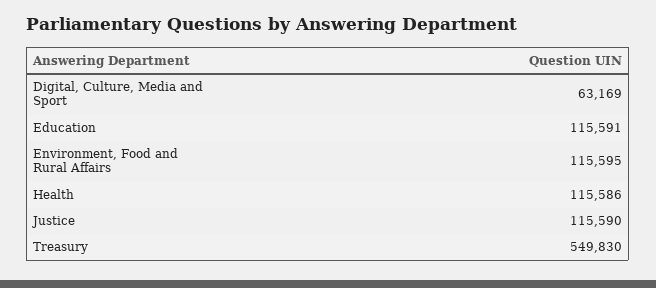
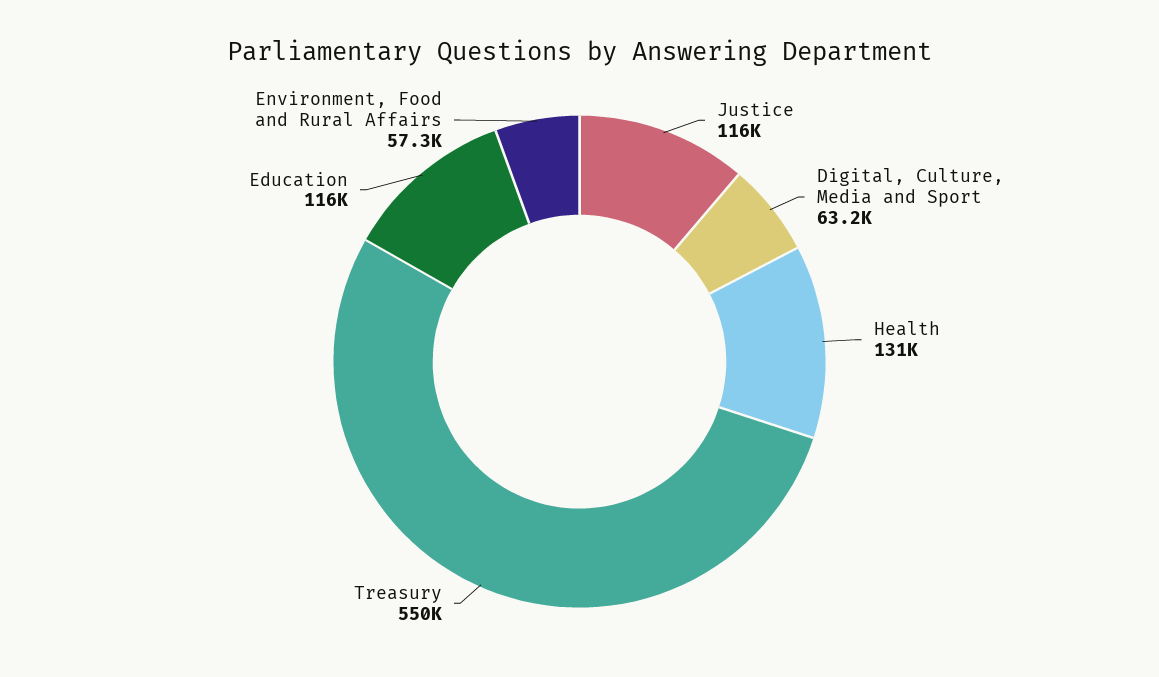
Environment, Food and Rural Affairs: 115595 -> 57300
Health: 115586 -> 131000

